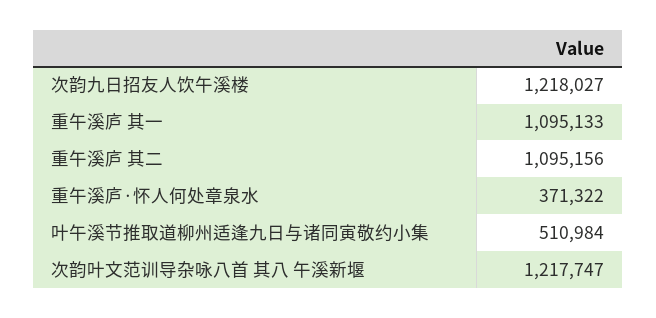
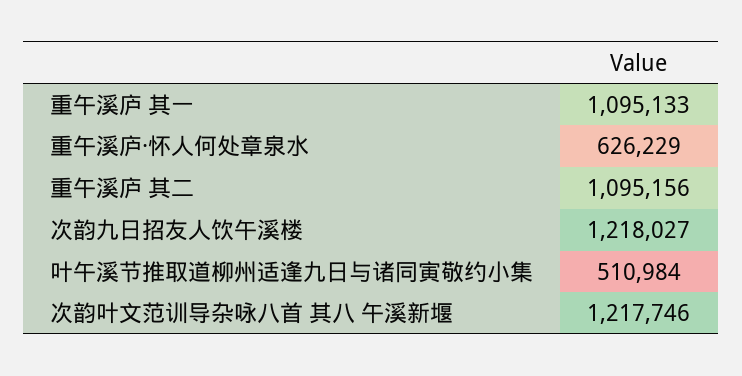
重午溪庐·怀人何处章泉水: 371322 -> 626229
次韵叶文范训导杂咏八首 其八 午溪新堰: 1217747 -> 1217746

